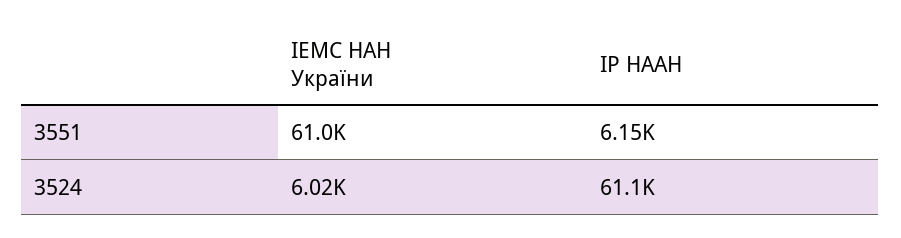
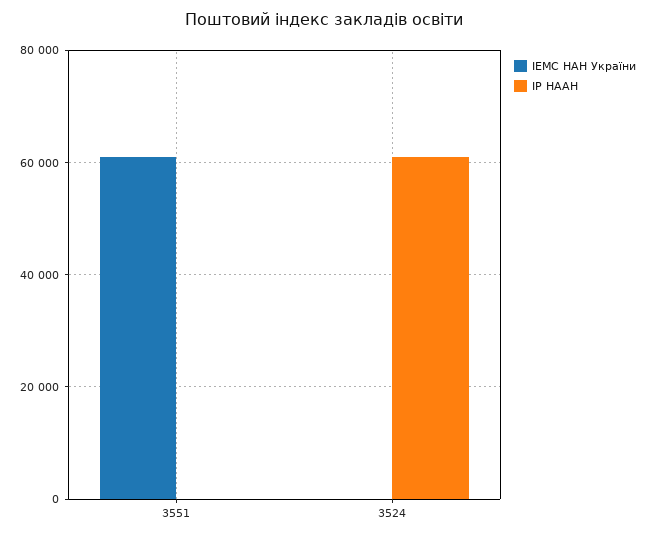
ІР НААН, 3551: 6150 -> 0
ІЕМС НАН України, 3524: 6020 -> 0

